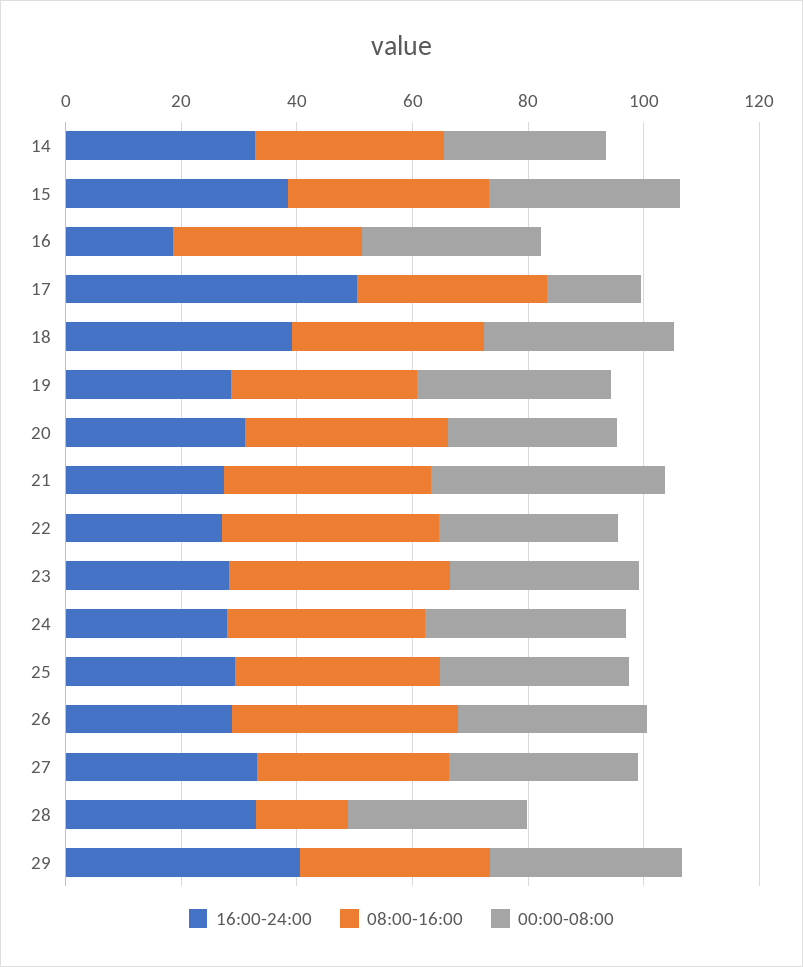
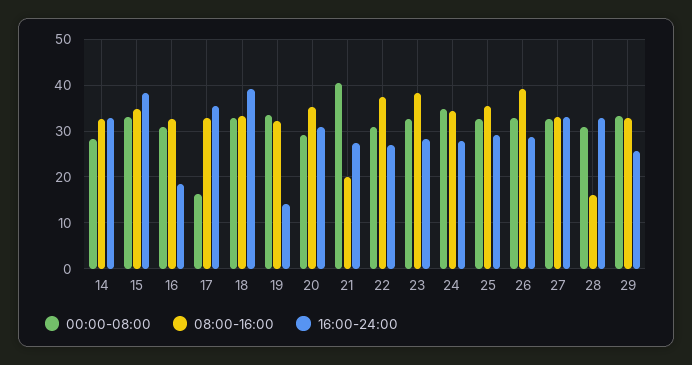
16:00-24:00, 17: 50 -> 36
16:00-24:00, 19: 30 -> 14
08:00-16:00, 21: 35 -> 20
16:00-24:00, 29: 40 -> 26

